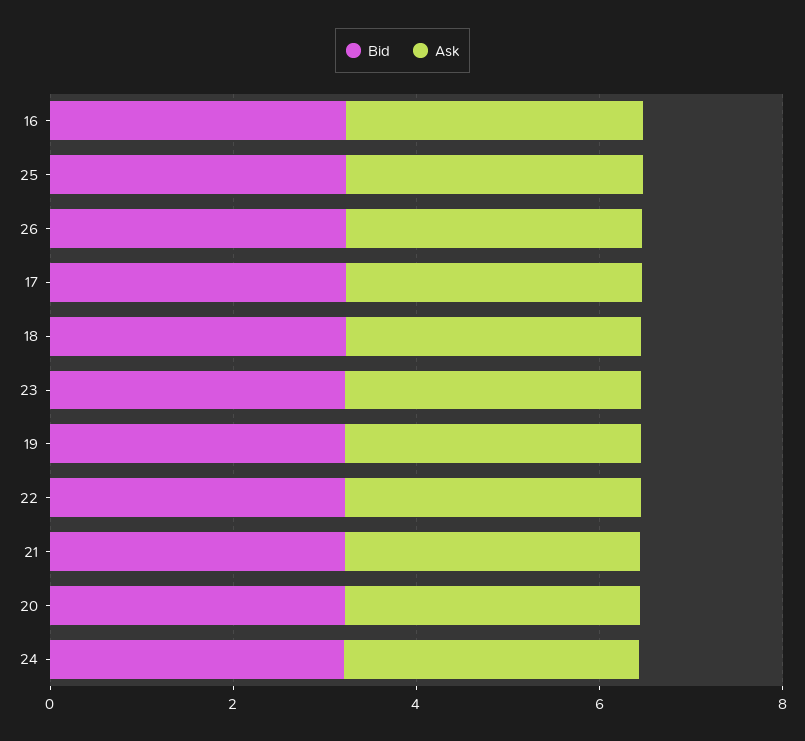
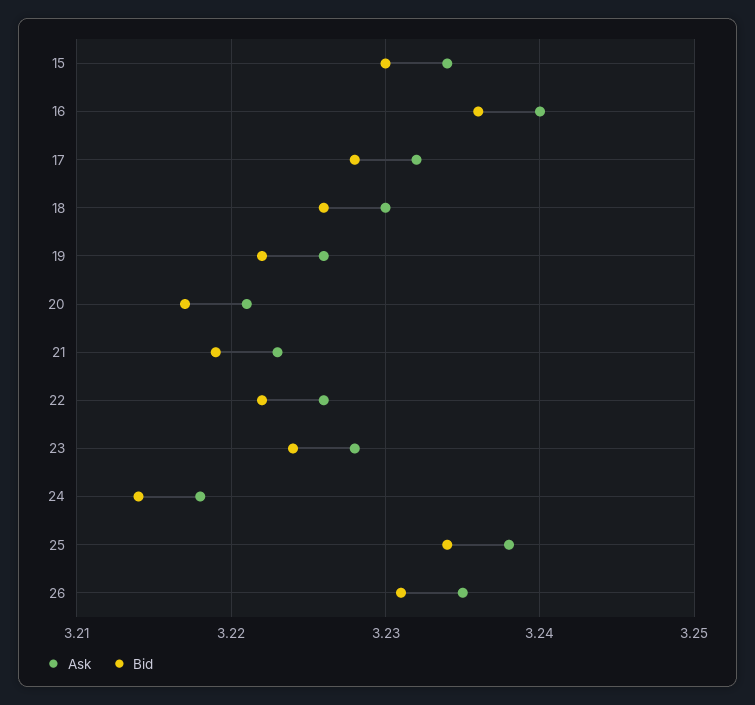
Ask, 15: none -> 3.234
Bid, 15: none -> 3.23

